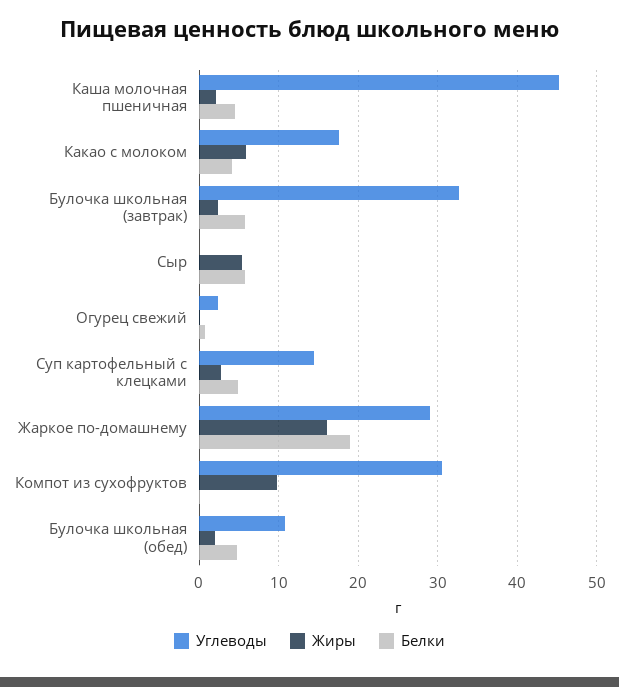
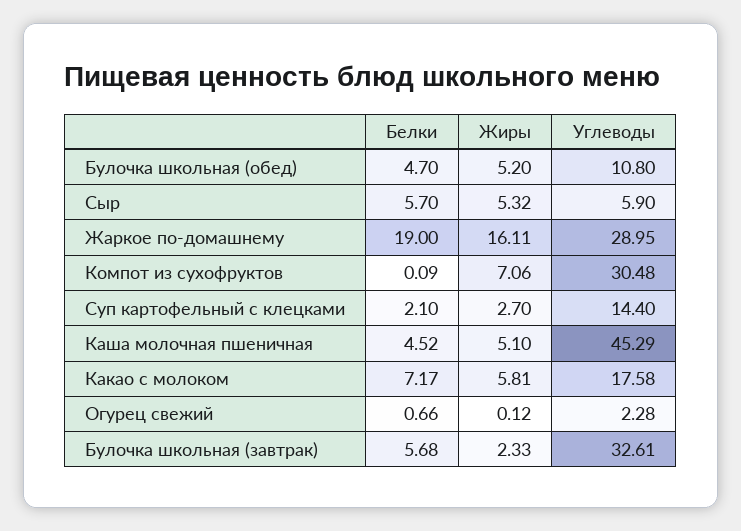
Жиры, Каша молочная пшеничная: 2 -> 5.1
Белки, Какао с молоком: 4 -> 7.17
Углеводы, Сыр: 0 -> 5.9
Белки, Суп картофельный с клецками: 5 -> 2.1
Жиры, Компот из сухофруктов: 10 -> 7.06
Жиры, Булочка школьная (обед): 2 -> 5.2

